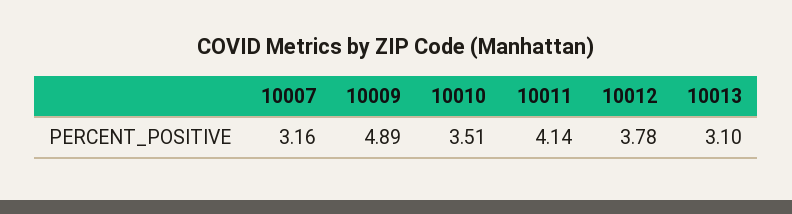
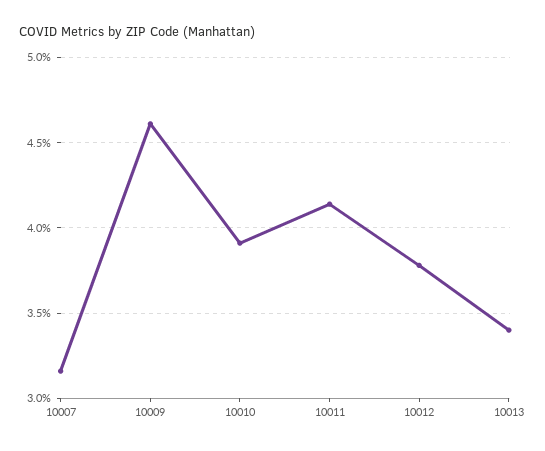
10009: 4.89 -> 4.6
10010: 3.51 -> 3.9
10013: 3.1 -> 3.4

